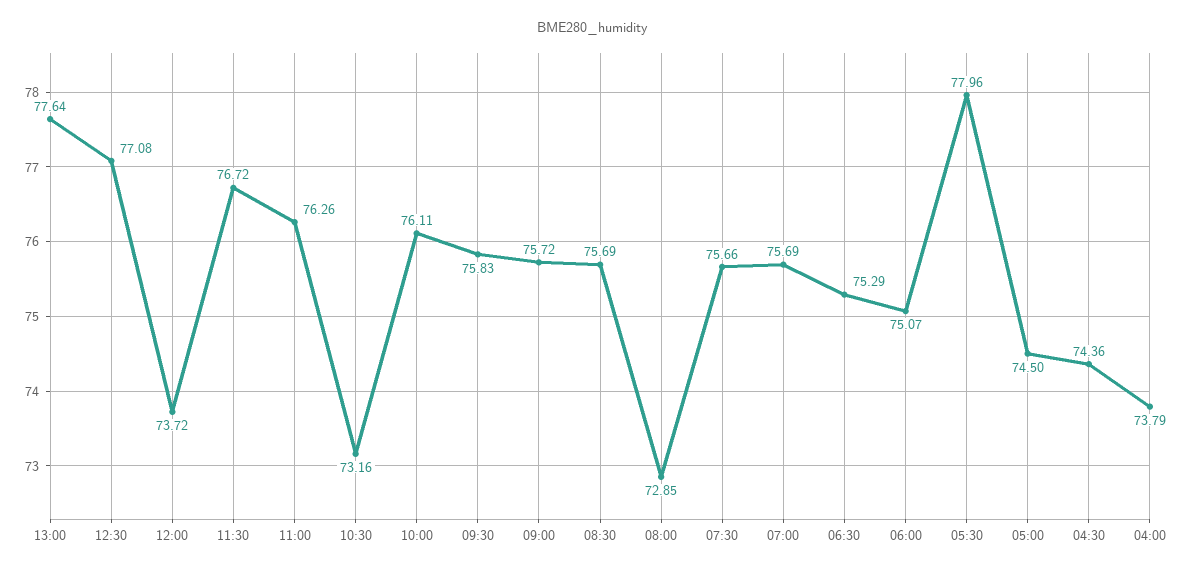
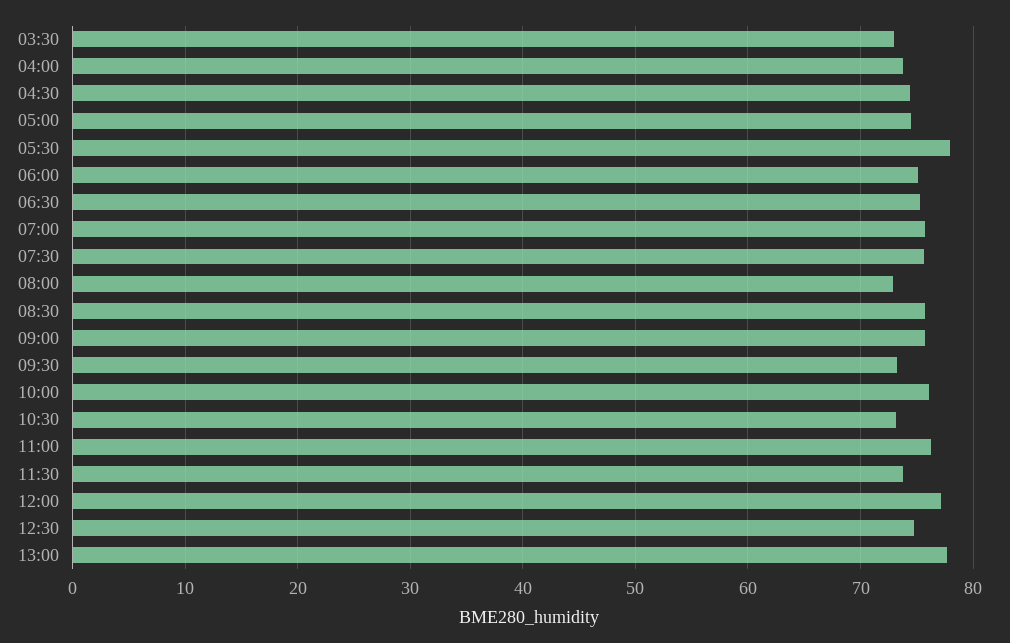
12:30: 77.08 -> 75
12:00: 73.72 -> 77
11:30: 76.72 -> 74
09:30: 75.83 -> 73
03:30: none -> 73

